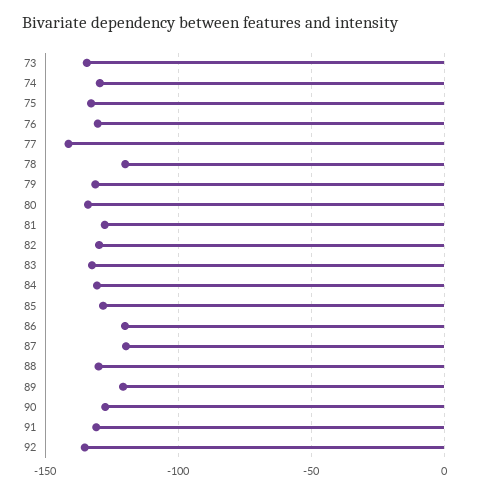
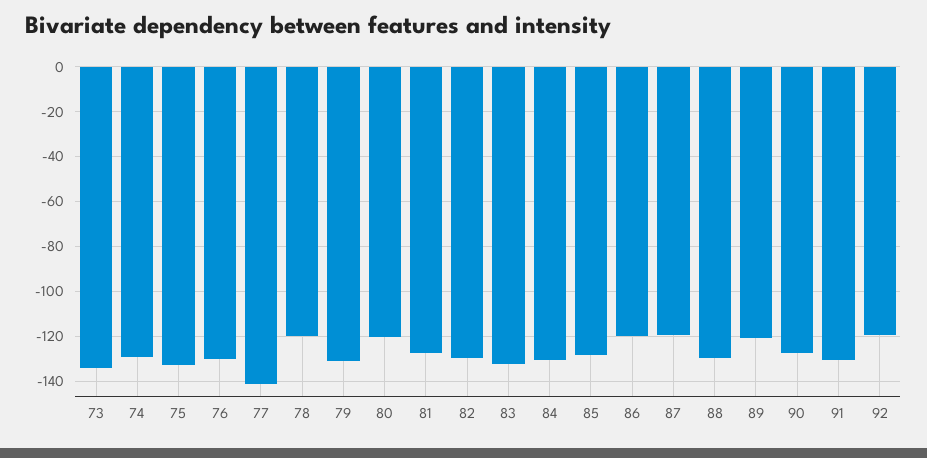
80: -135 -> -120
92: -135 -> -120

